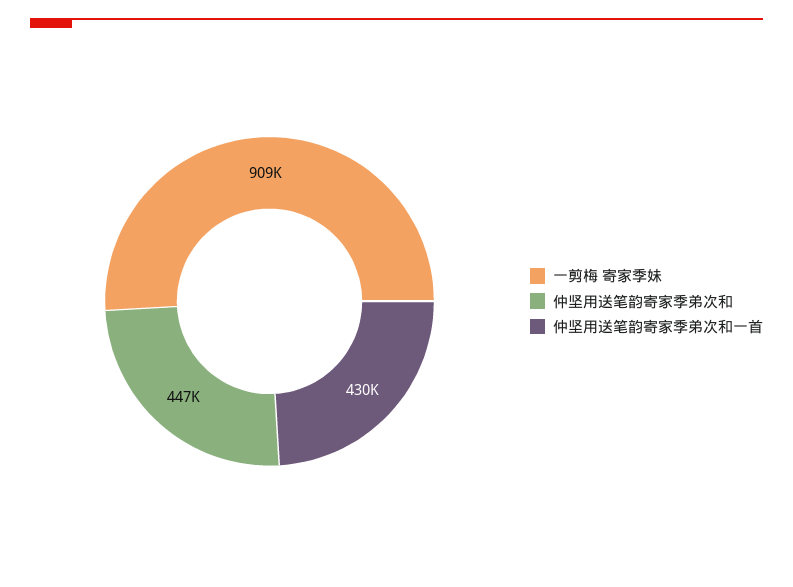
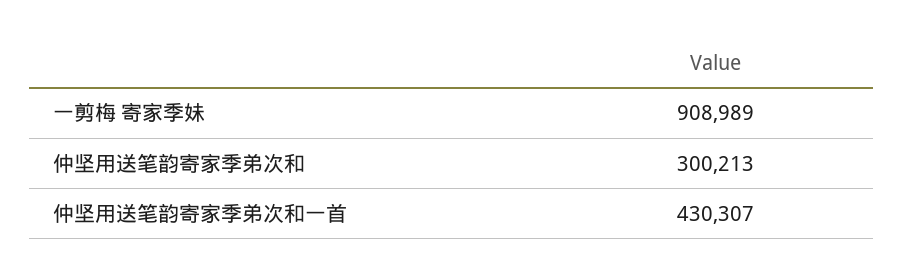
仲坚用送笔韵寄家季弟次和: 447000 -> 300213

